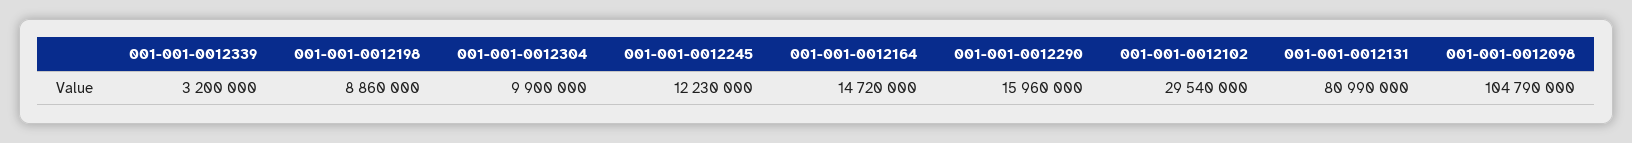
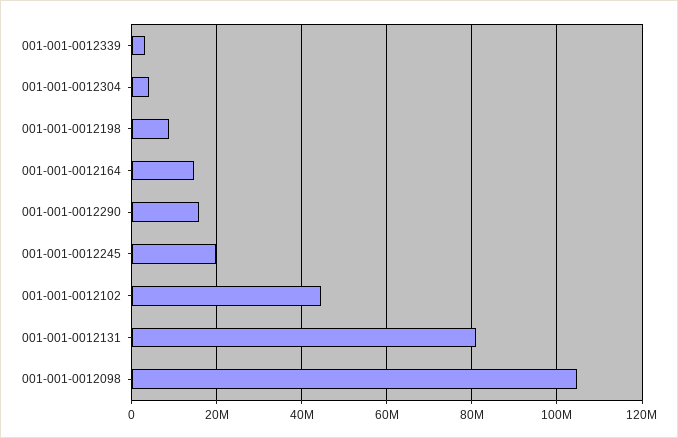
001-001-0012304: 9900000 -> 4000000
001-001-0012245: 12230000 -> 20000000
001-001-0012102: 29540000 -> 44000000

